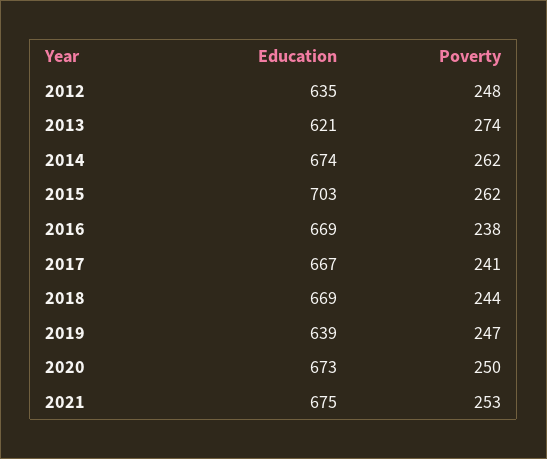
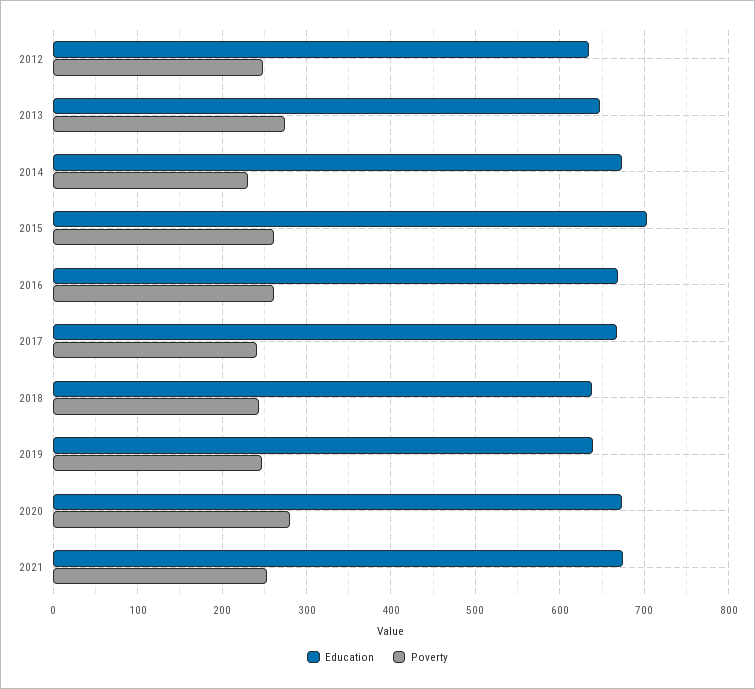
Education, 2013: 621 -> 650
Poverty, 2014: 262 -> 230
Poverty, 2016: 238 -> 260
Education, 2018: 669 -> 640
Poverty, 2020: 250 -> 280

